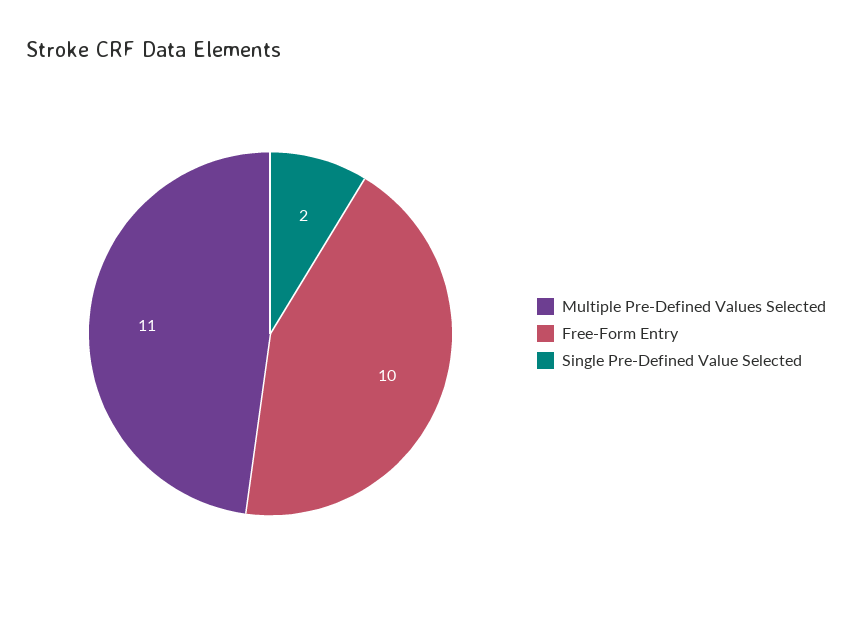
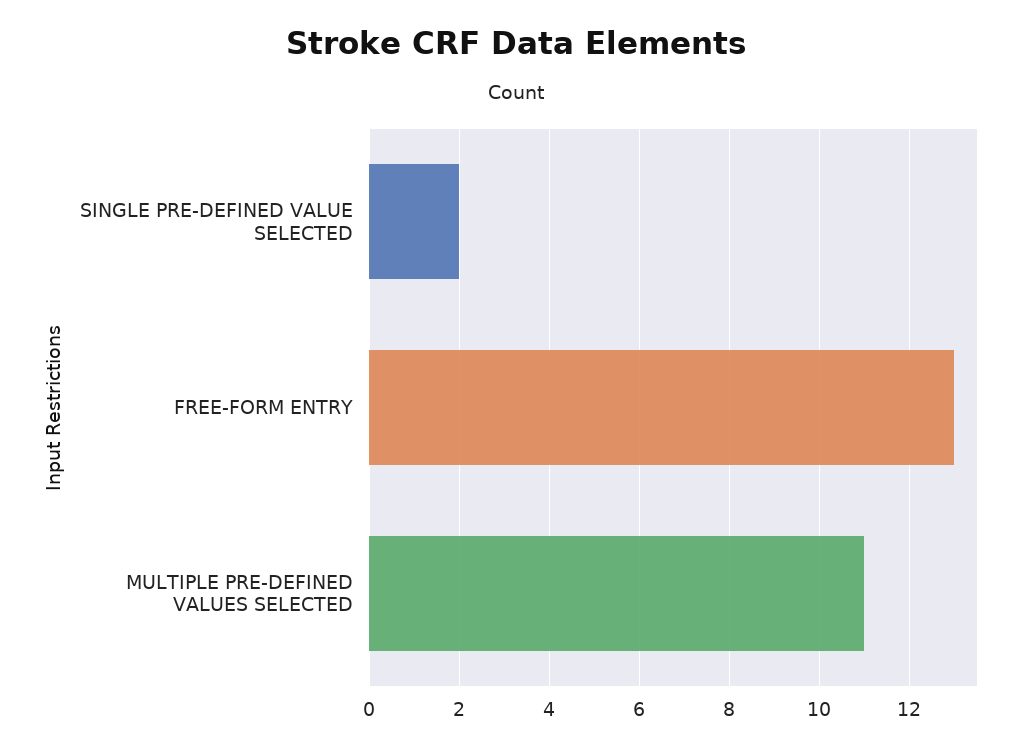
Free-Form Entry: 10 -> 13

